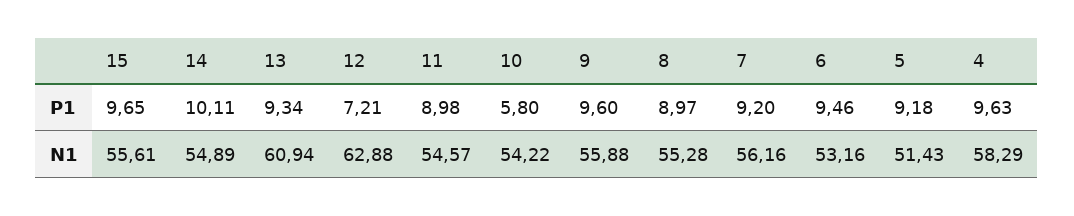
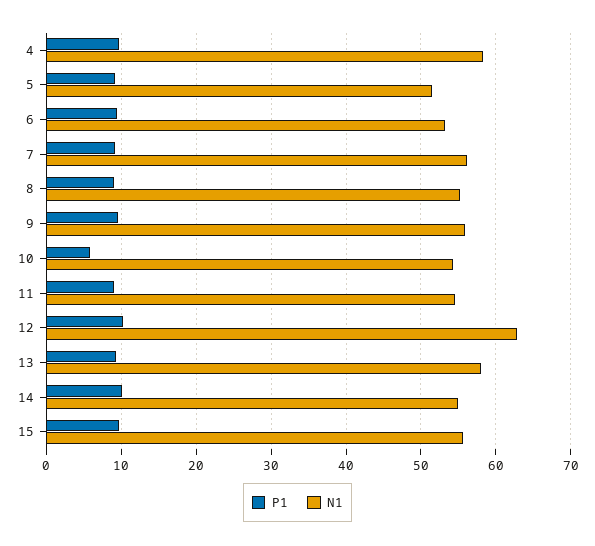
P1, 12: 7.21 -> 10
N1, 13: 60.94 -> 58

